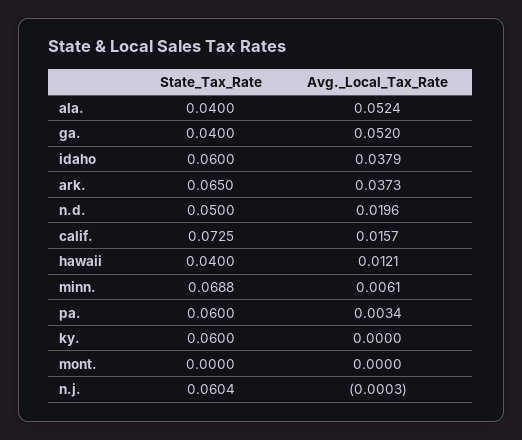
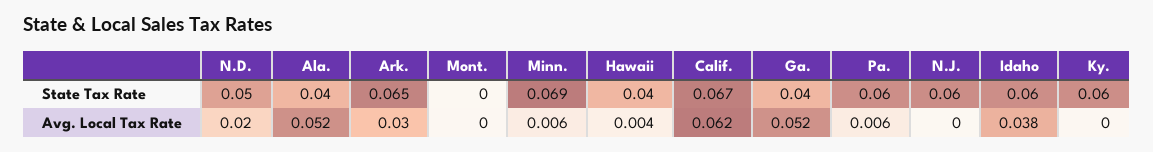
Avg._Local_Tax_Rate, ark.: 0.0373 -> 0.03
State_Tax_Rate, calif.: 0.0725 -> 0.067
Avg._Local_Tax_Rate, calif.: 0.0157 -> 0.062
Avg._Local_Tax_Rate, hawaii: 0.0121 -> 0.004
Avg._Local_Tax_Rate, pa.: 0.0034 -> 0.006

